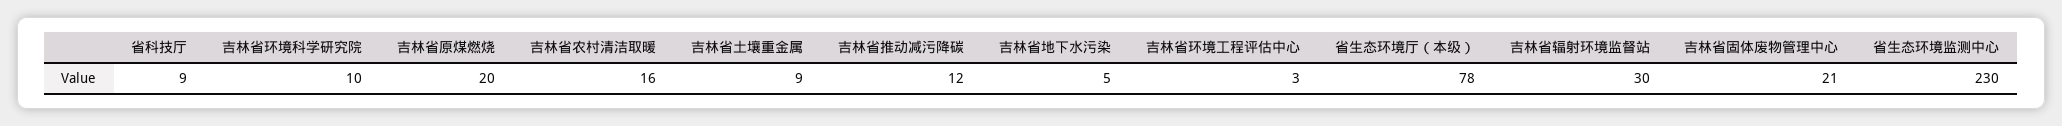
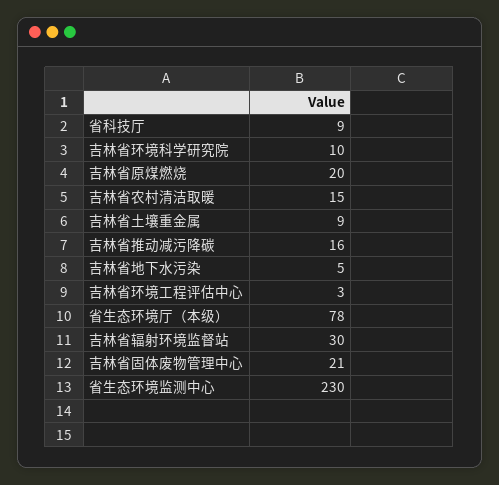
吉林省农村清洁取暖: 16 -> 15
吉林省推动减污降碳: 12 -> 16

